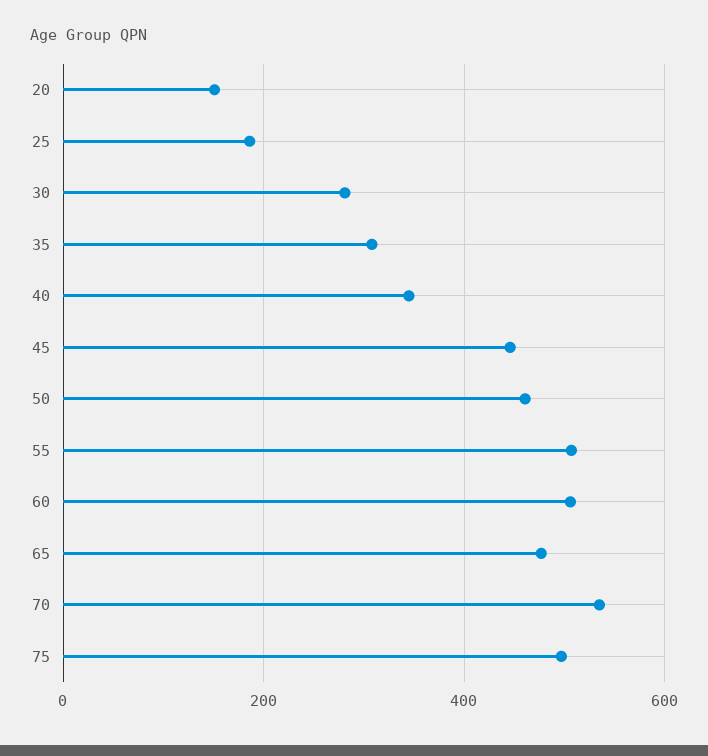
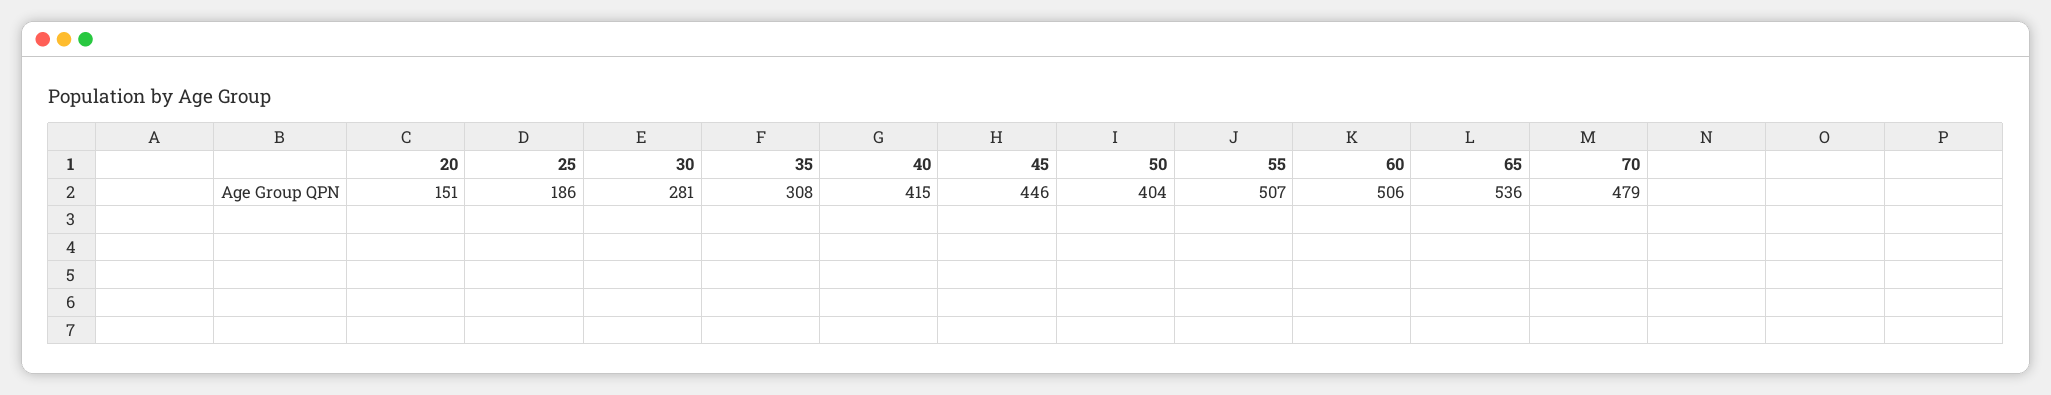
40: 340 -> 415
50: 460 -> 404
65: 480 -> 536
70: 540 -> 479
75: 500 -> none

